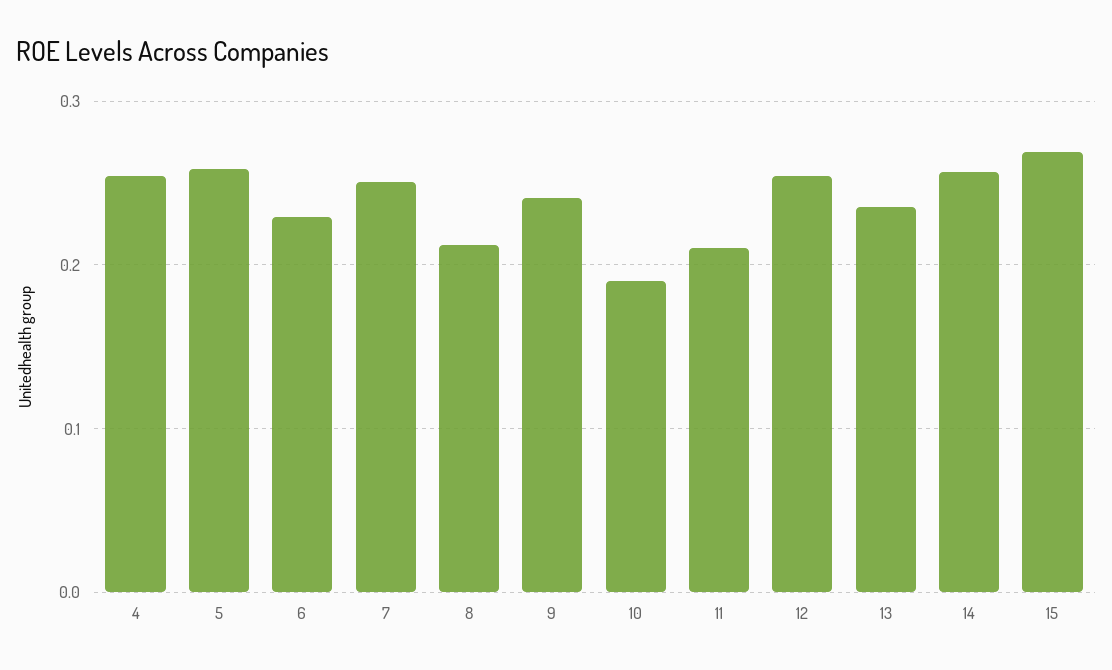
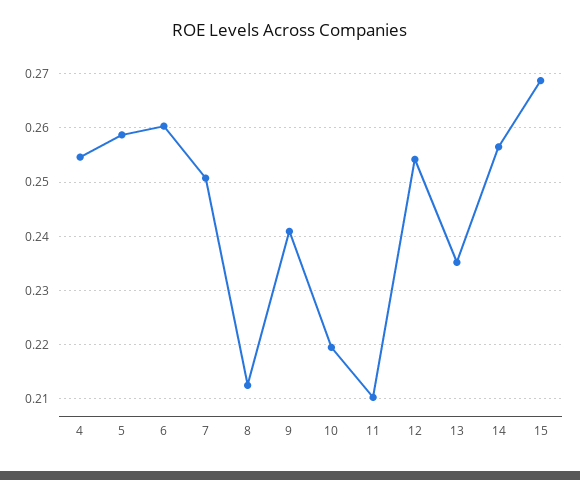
6: 0.23 -> 0.26
10: 0.19 -> 0.22

